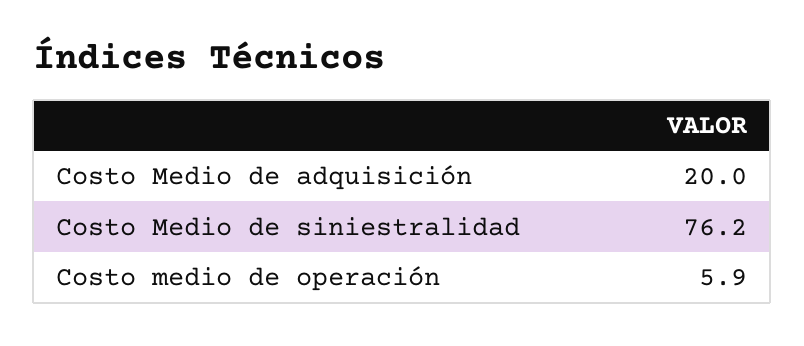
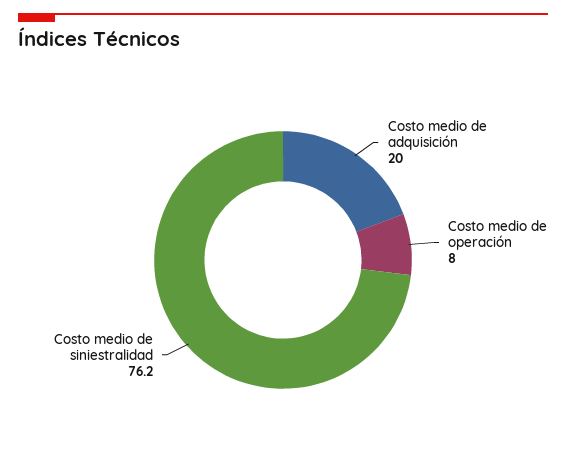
Costo medio de operación: 5.9 -> 8

